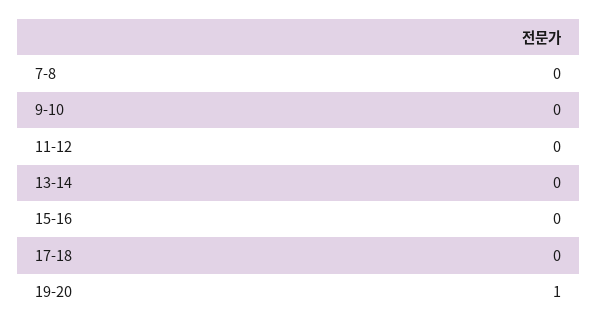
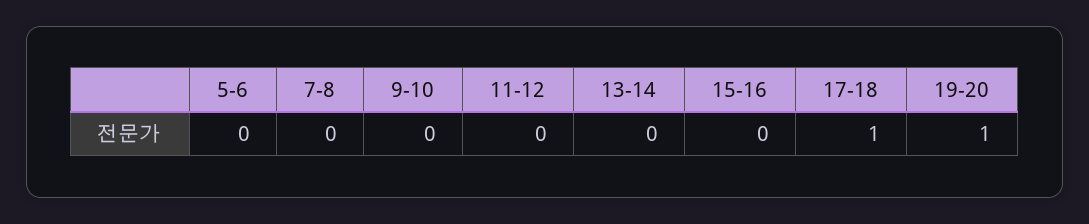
17-18: 0 -> 1
5-6: none -> 0

